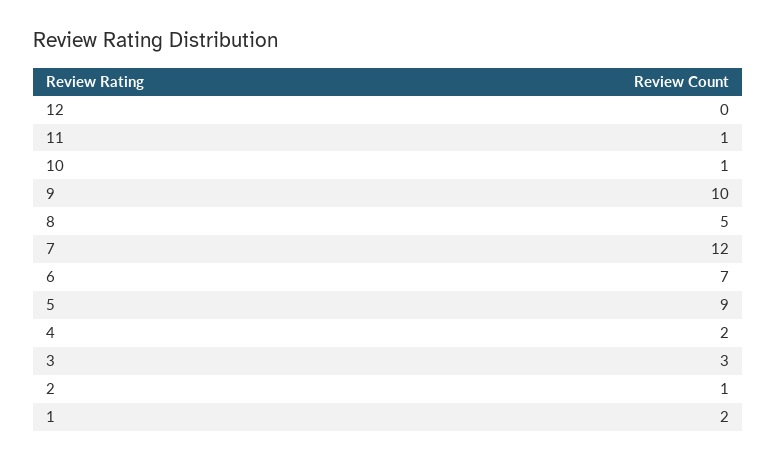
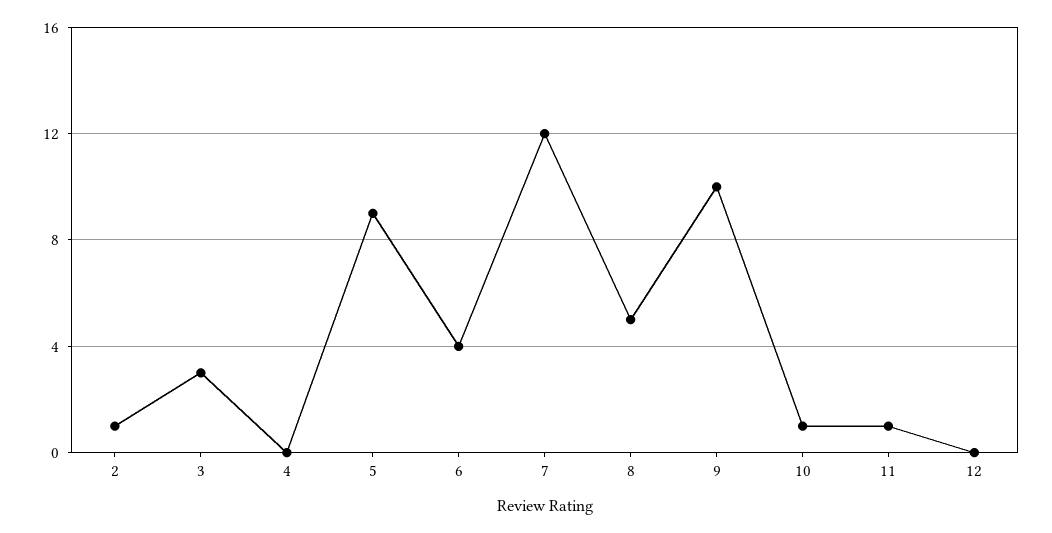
6: 7 -> 4
4: 2 -> 0
1: 2 -> none

